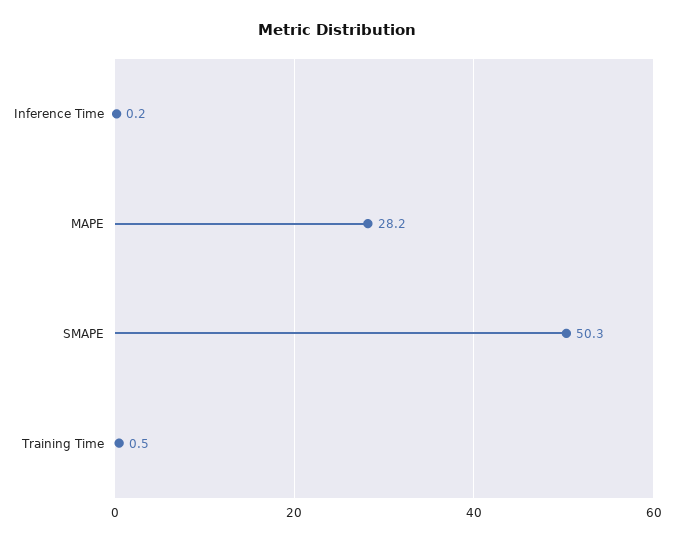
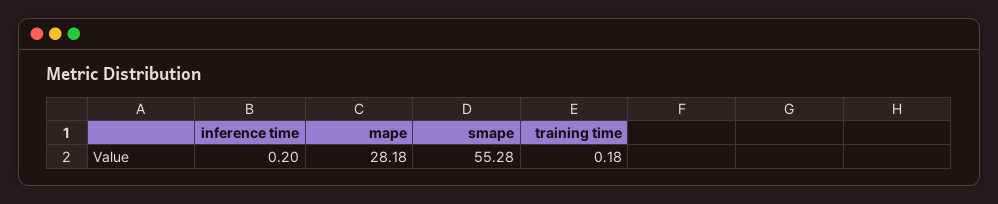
SMAPE: 50.3 -> 55.28
Training Time: 0.5 -> 0.18

